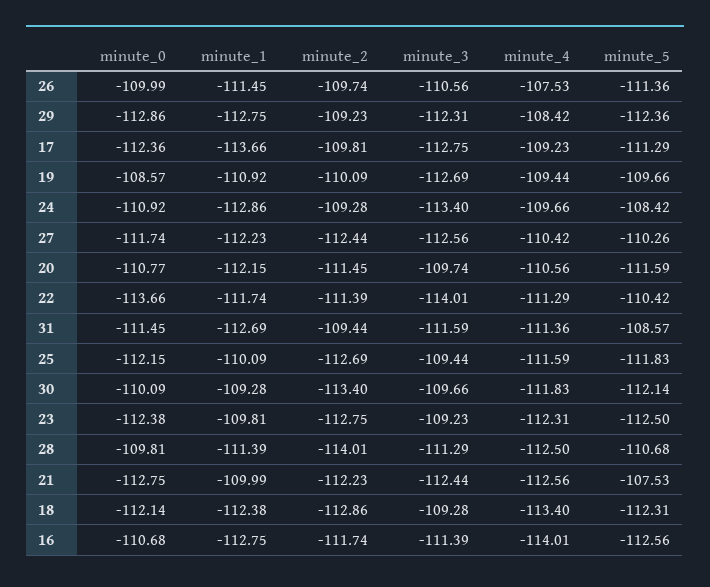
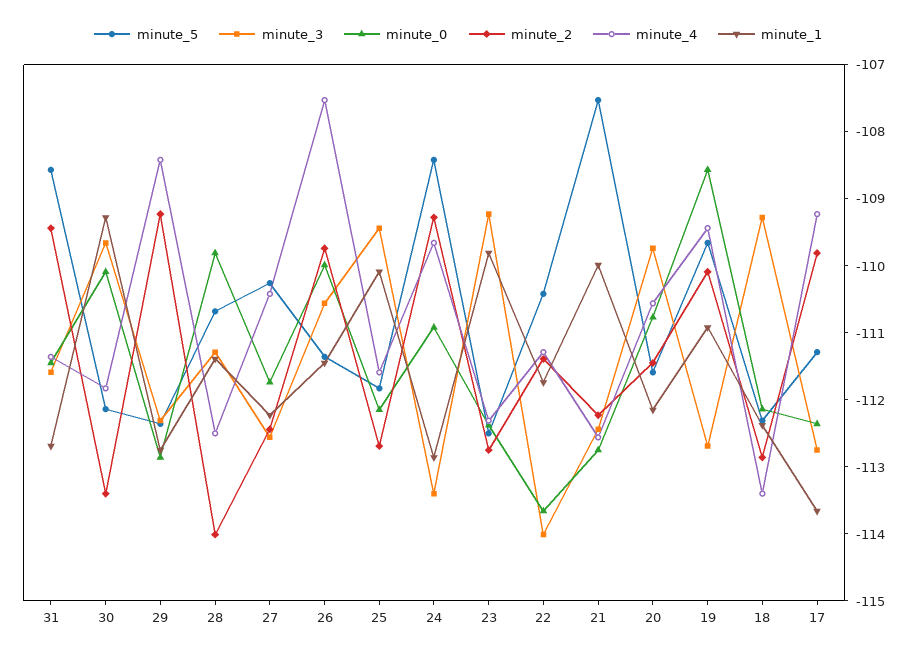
minute_0, 16: -110.68 -> none
minute_1, 16: -112.75 -> none
minute_2, 16: -111.74 -> none
minute_3, 16: -111.39 -> none
minute_4, 16: -114.01 -> none
minute_5, 16: -112.56 -> none

